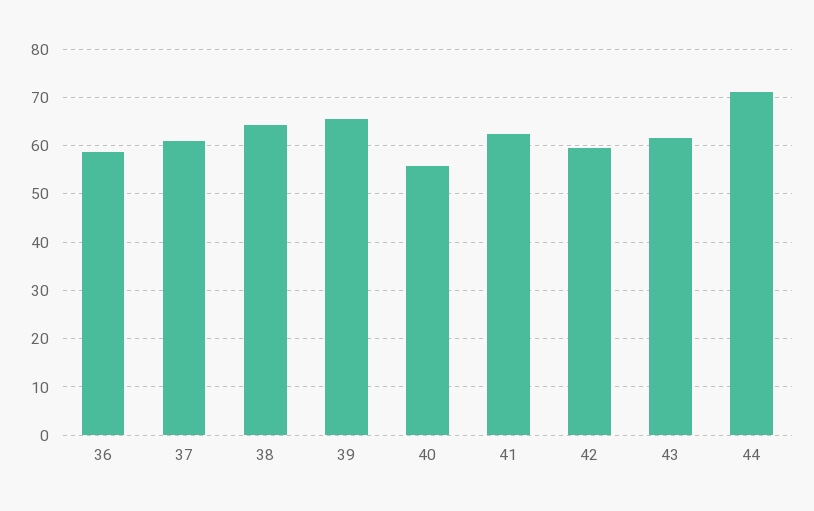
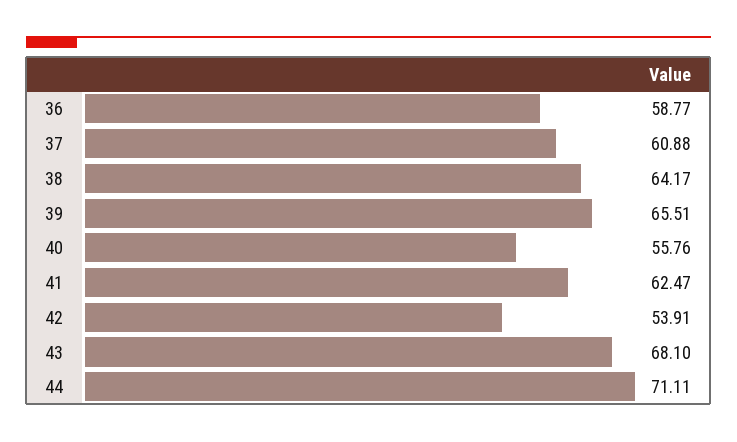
42: 60 -> 53.91
43: 62 -> 68.1

